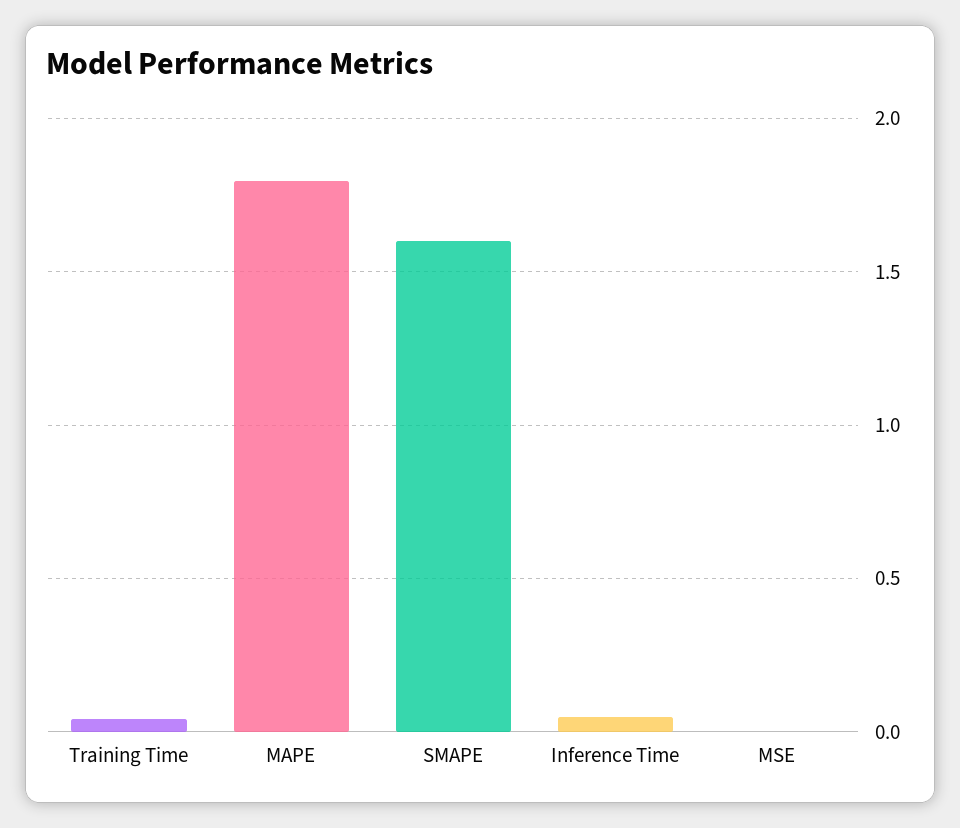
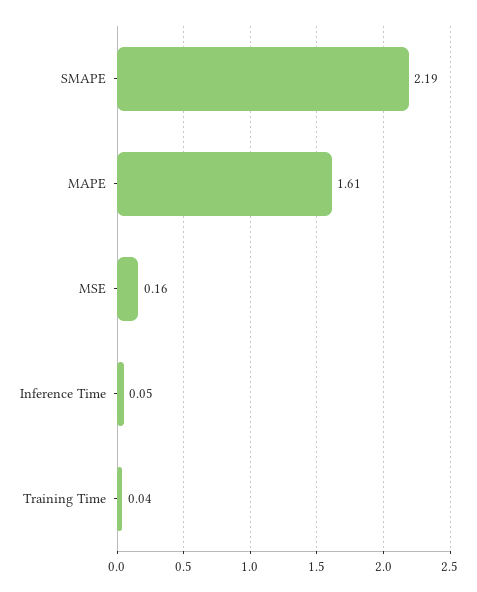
MAPE: 1.8 -> 1.61
SMAPE: 1.6 -> 2.19
MSE: 0 -> 0.16

